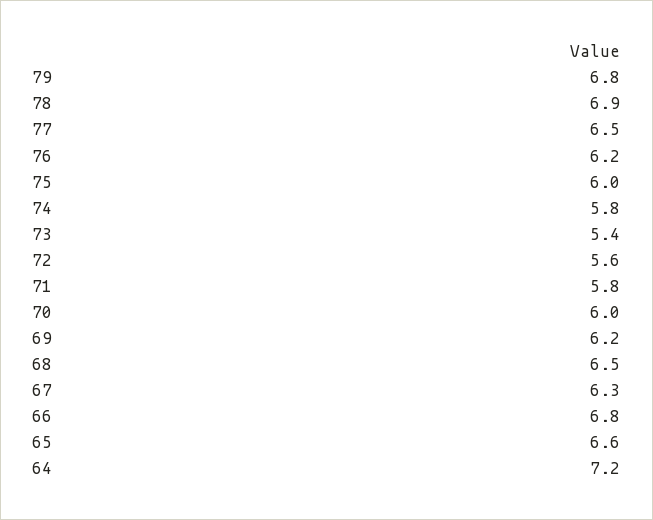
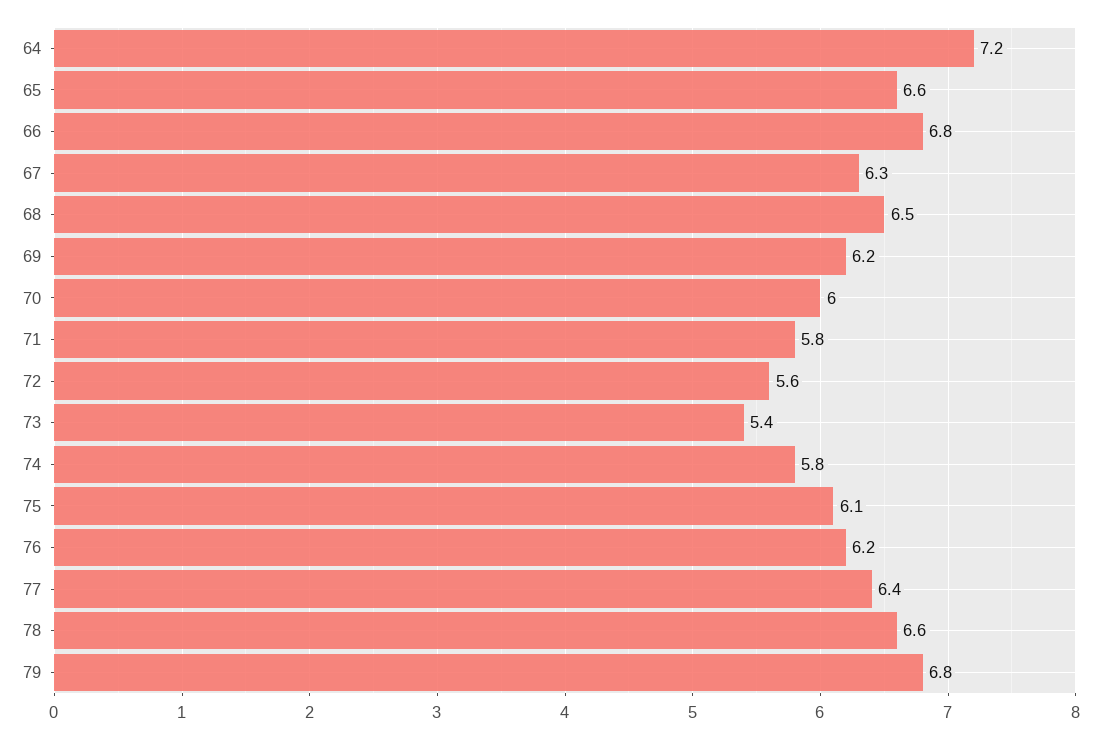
78: 6.9 -> 6.6
77: 6.5 -> 6.4
75: 6 -> 6.1

